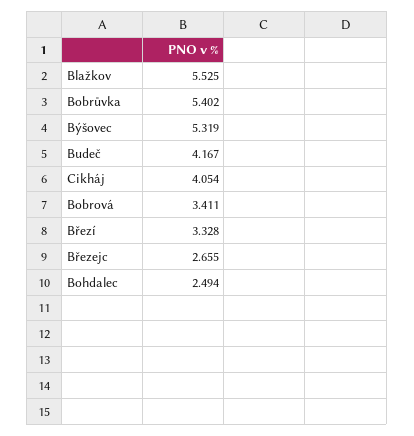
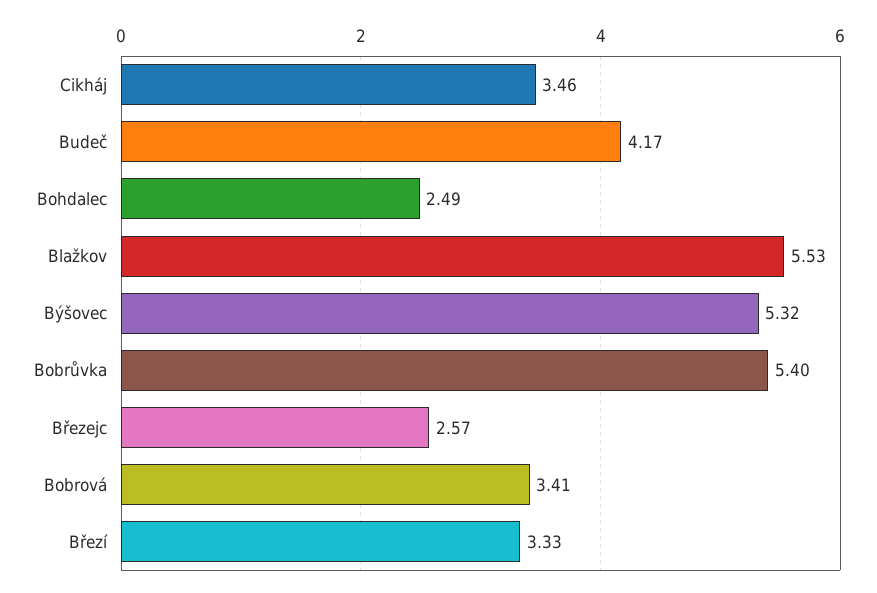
Cikháj: 4.054 -> 3.46
Březejc: 2.655 -> 2.57

